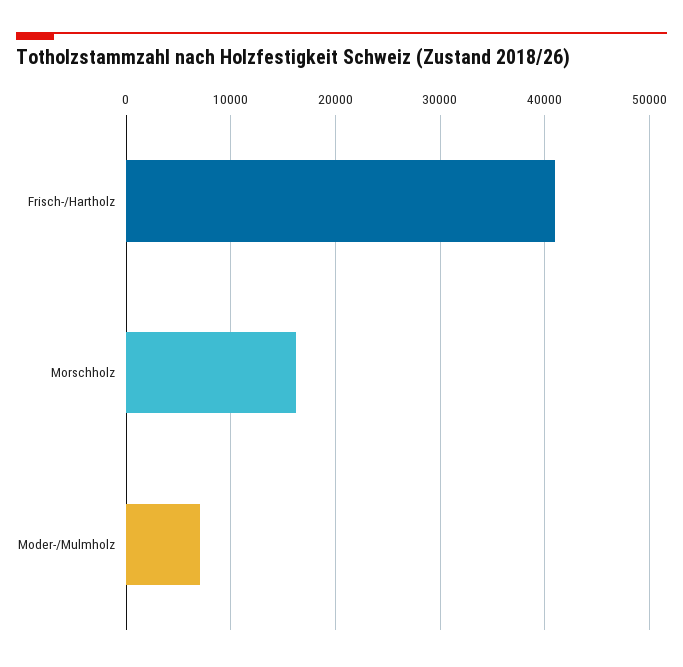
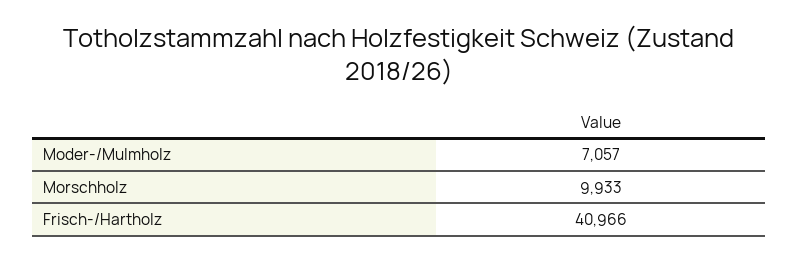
Morschholz: 16000 -> 9933

